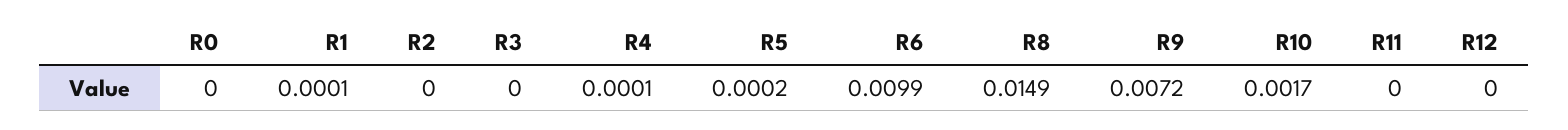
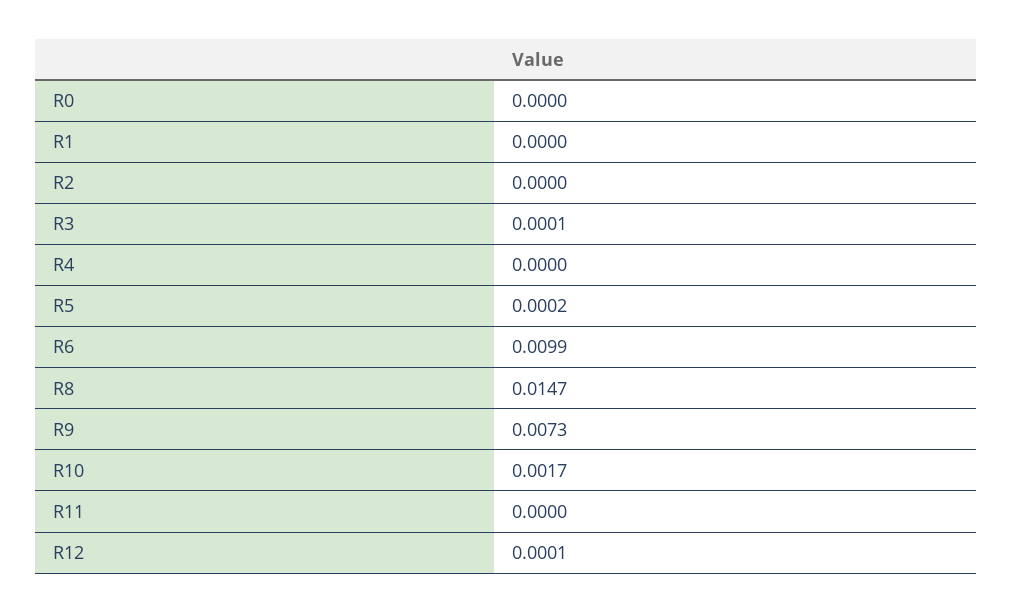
R1: 0.0001 -> 0
R3: 0 -> 0.0001
R4: 0.0001 -> 0
R8: 0.0149 -> 0.0147
R9: 0.0072 -> 0.0073
R12: 0 -> 0.0001

